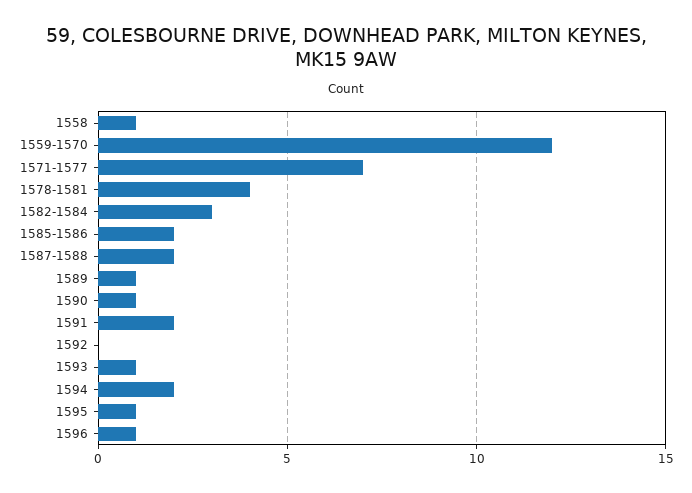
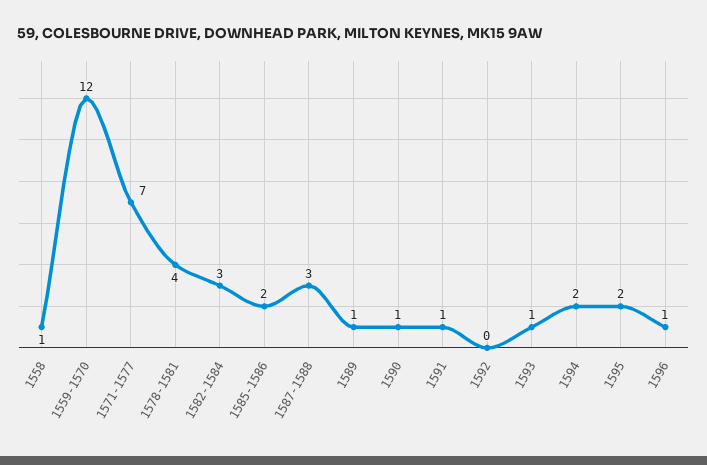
1587-1588: 2 -> 3
1591: 2 -> 1
1595: 1 -> 2

